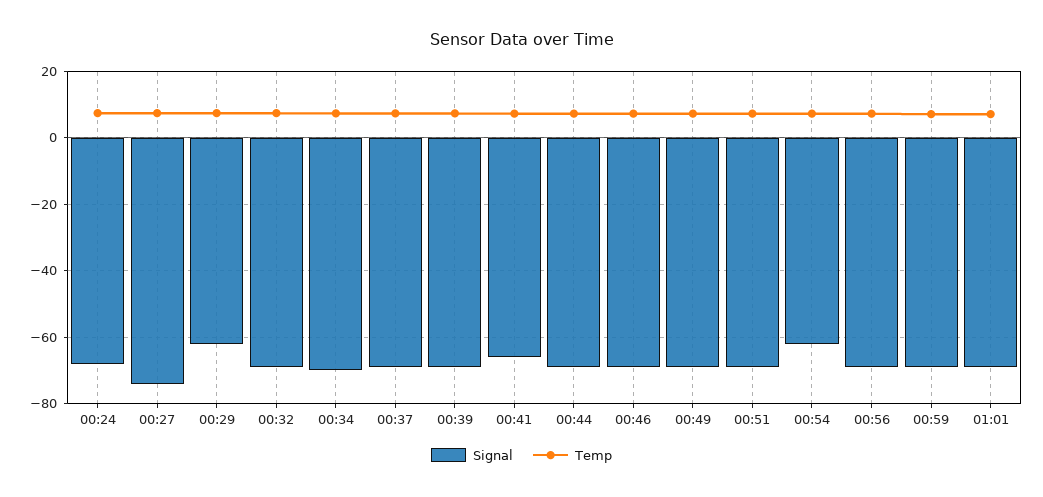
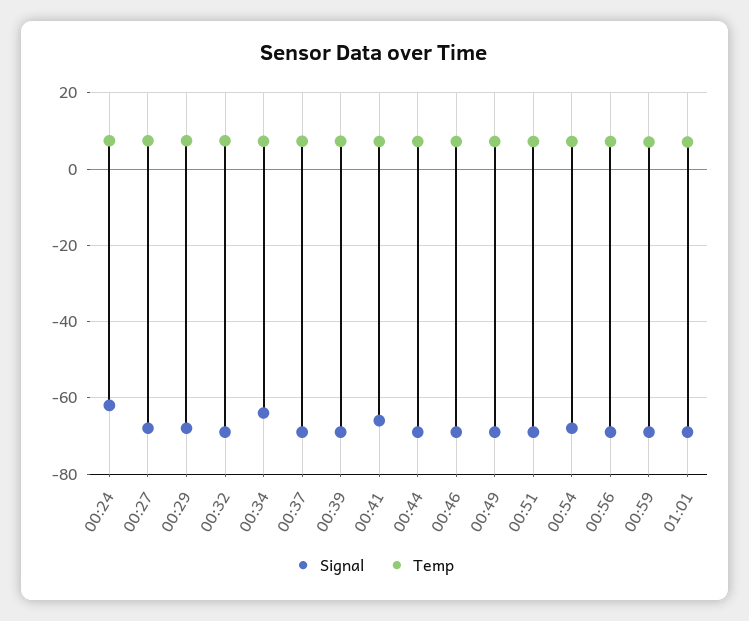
Signal, 00:24: -68 -> -62
Signal, 00:27: -74 -> -68
Signal, 00:29: -62 -> -68
Signal, 00:34: -70 -> -64
Signal, 00:54: -62 -> -68

